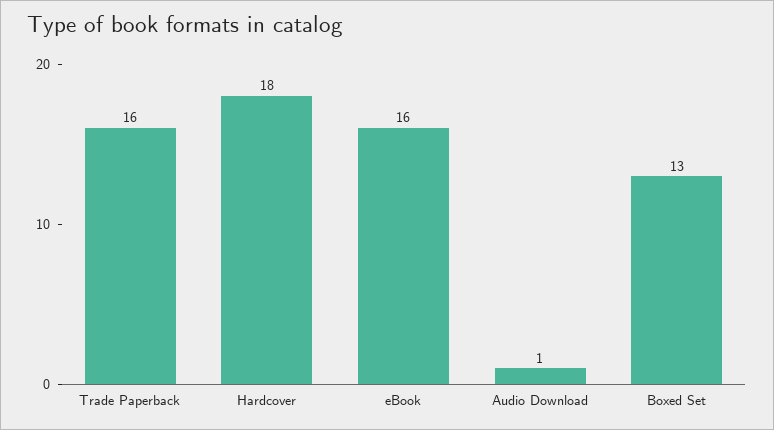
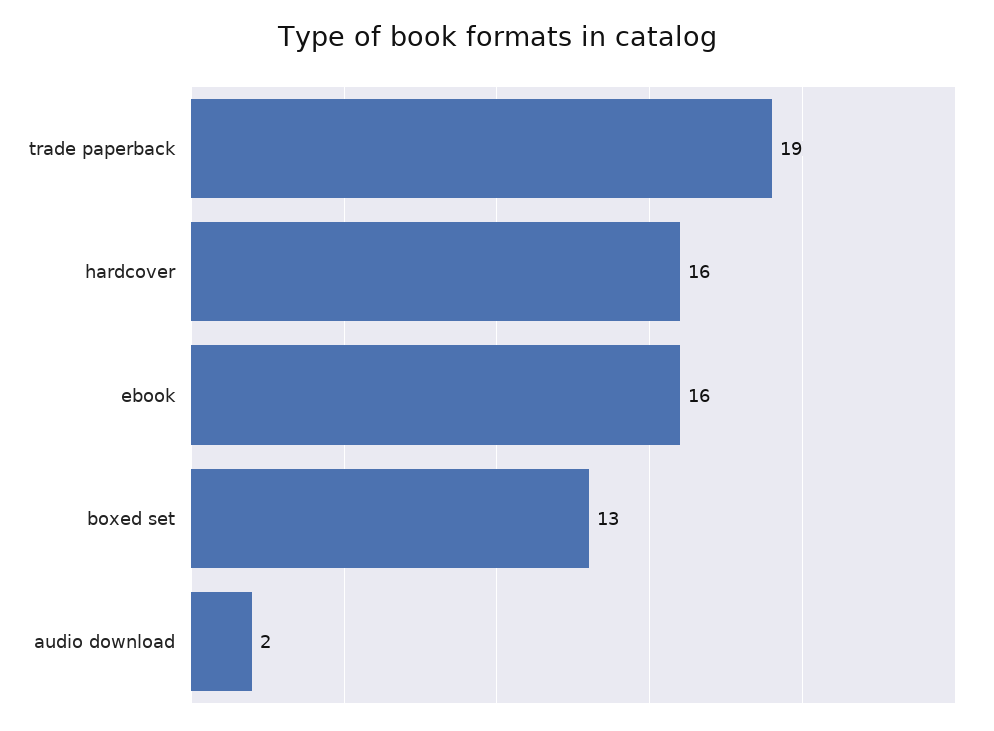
Trade Paperback: 16 -> 19
Hardcover: 18 -> 16
Audio Download: 1 -> 2

